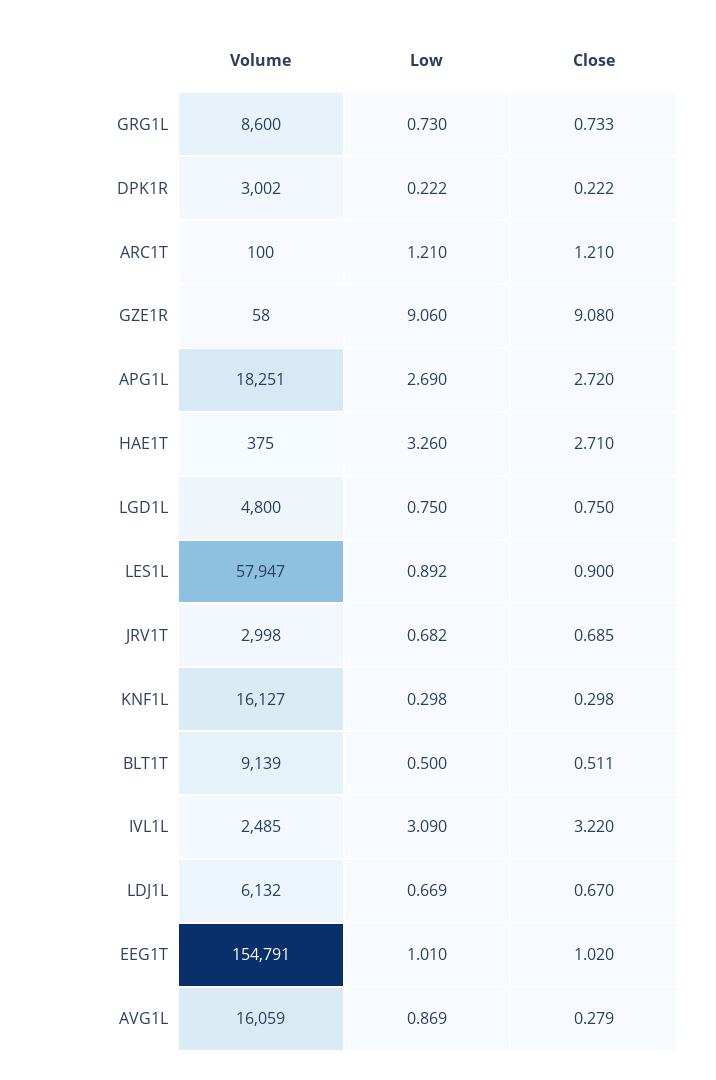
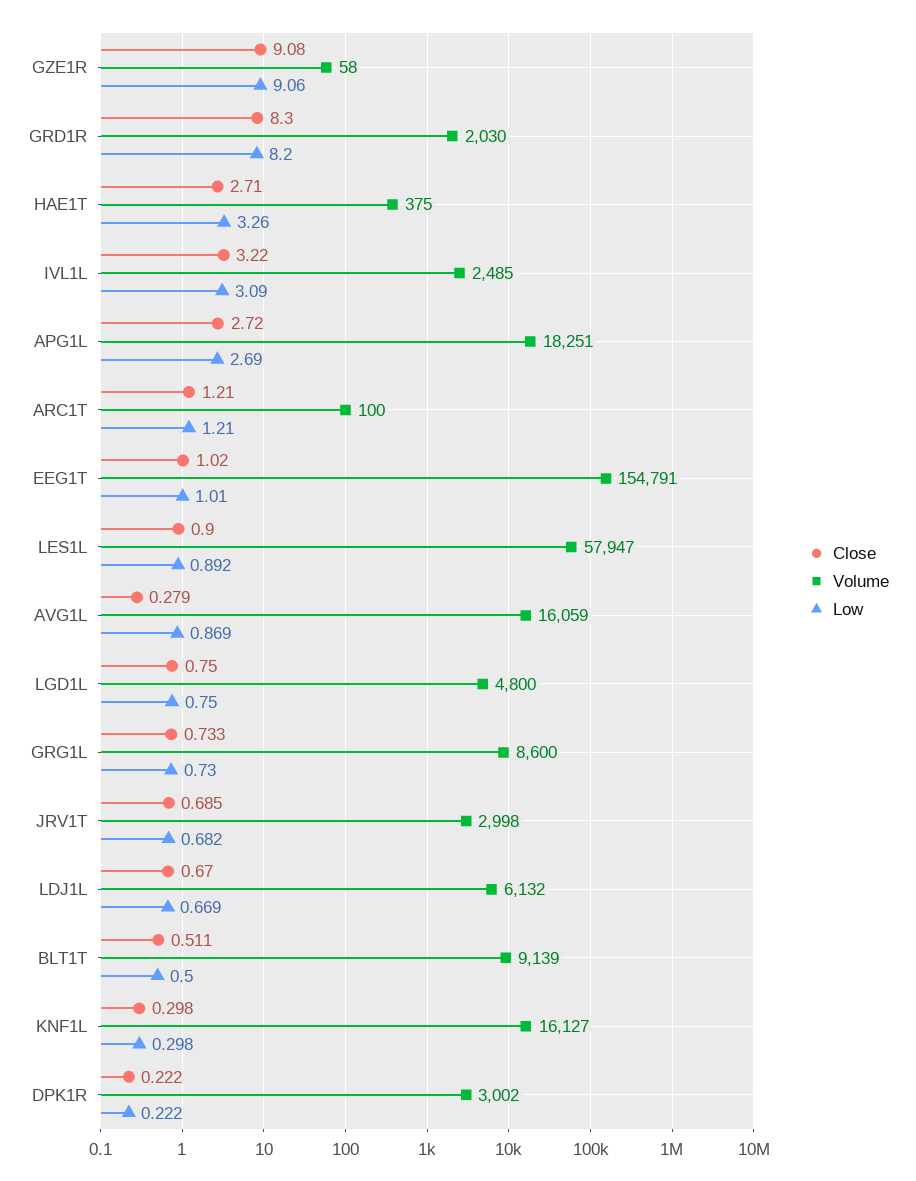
Close, GRD1R: none -> 8.3
Volume, GRD1R: none -> 2030
Low, GRD1R: none -> 8.2

